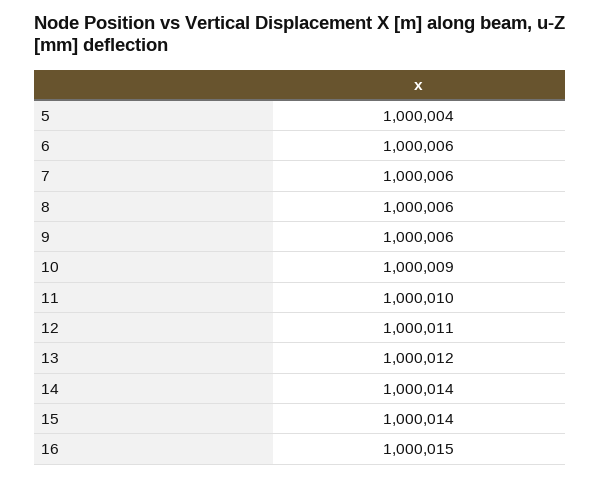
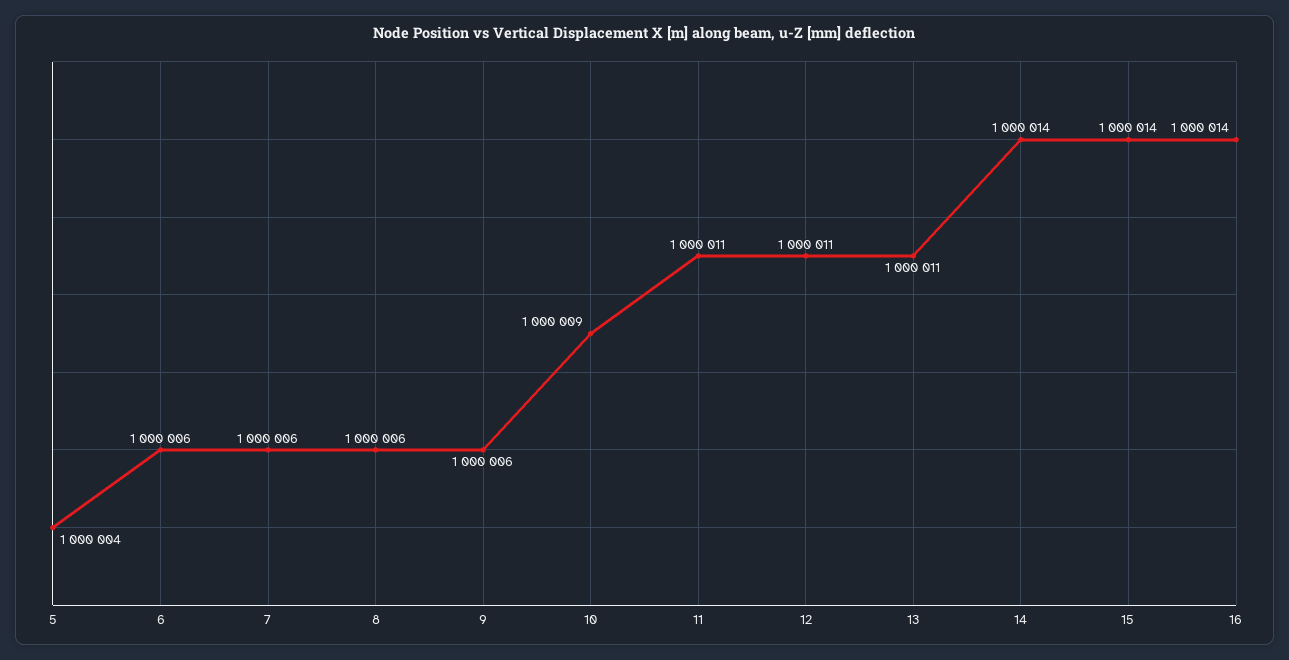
11: 1000010 -> 1000011
13: 1000012 -> 1000011
16: 1000015 -> 1000014

